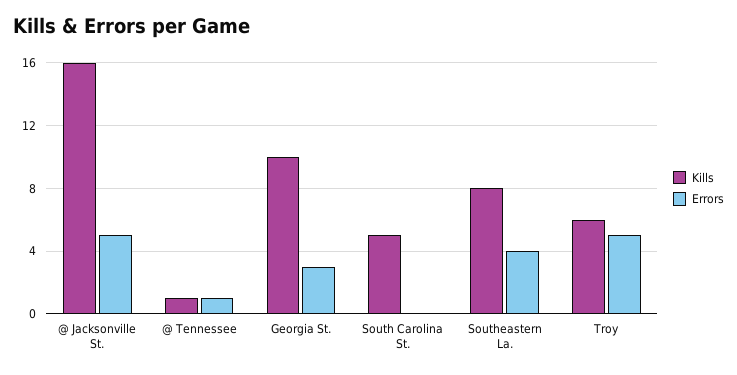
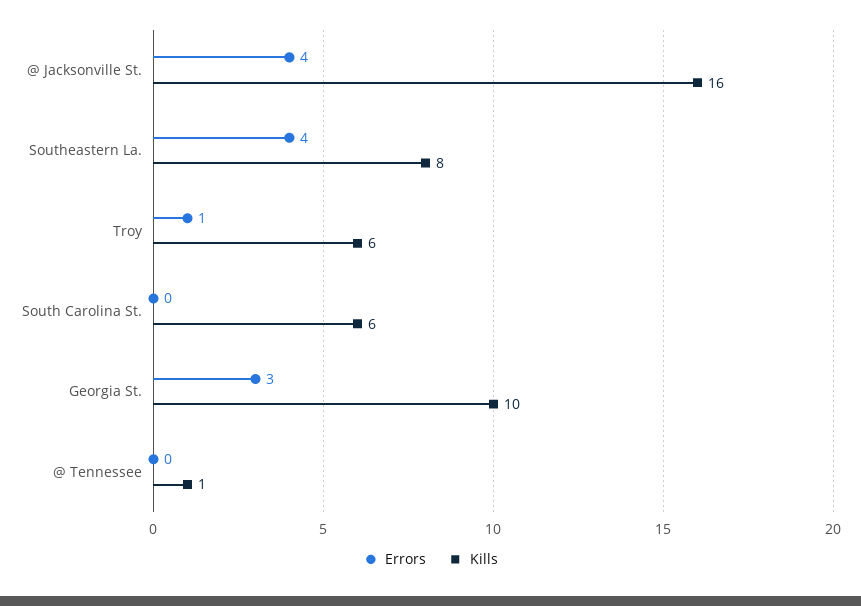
Errors, @ Jacksonville St.: 5 -> 4
Errors, @ Tennessee: 1 -> 0
Kills, South Carolina St.: 5 -> 6
Errors, Troy: 5 -> 1

